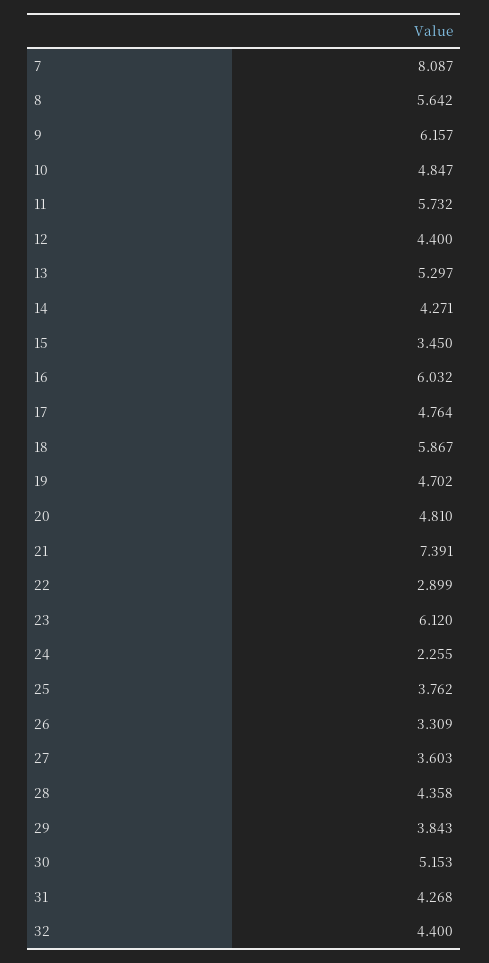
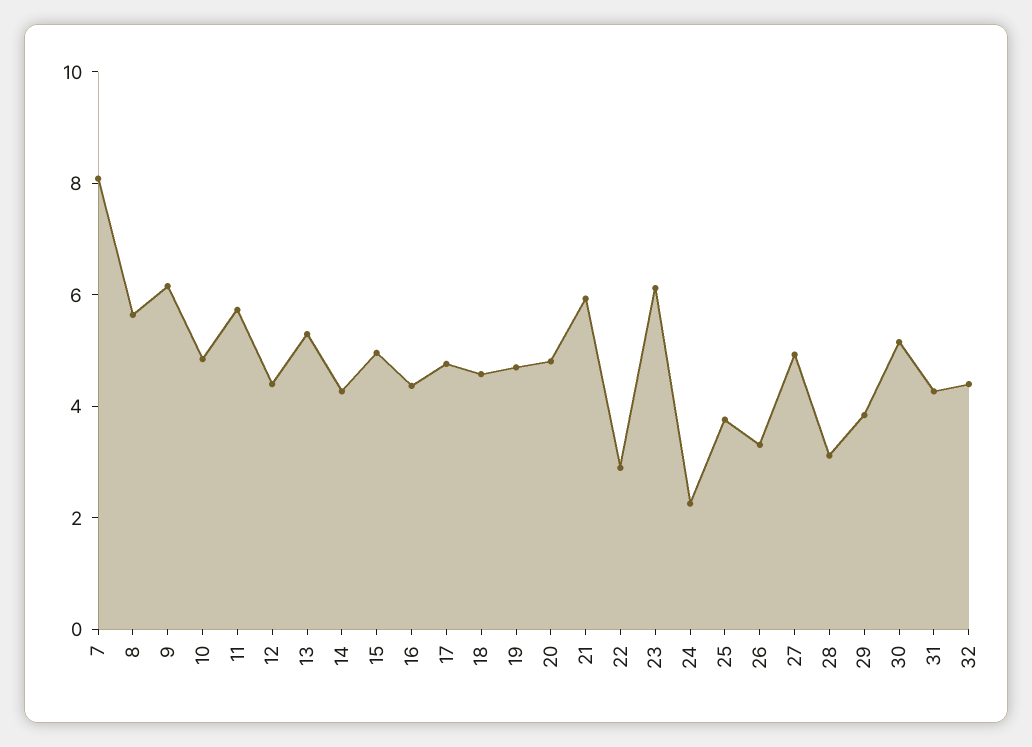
15: 3.45 -> 5
16: 6.032 -> 4.5
18: 5.867 -> 4.5
21: 7.391 -> 6
27: 3.603 -> 5
28: 4.358 -> 3

